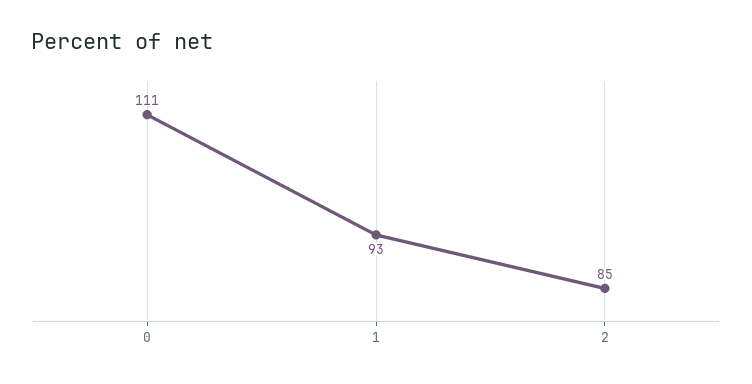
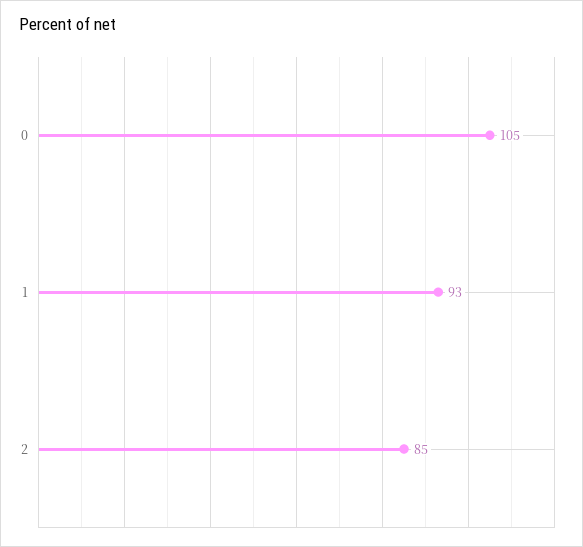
0: 111 -> 105

